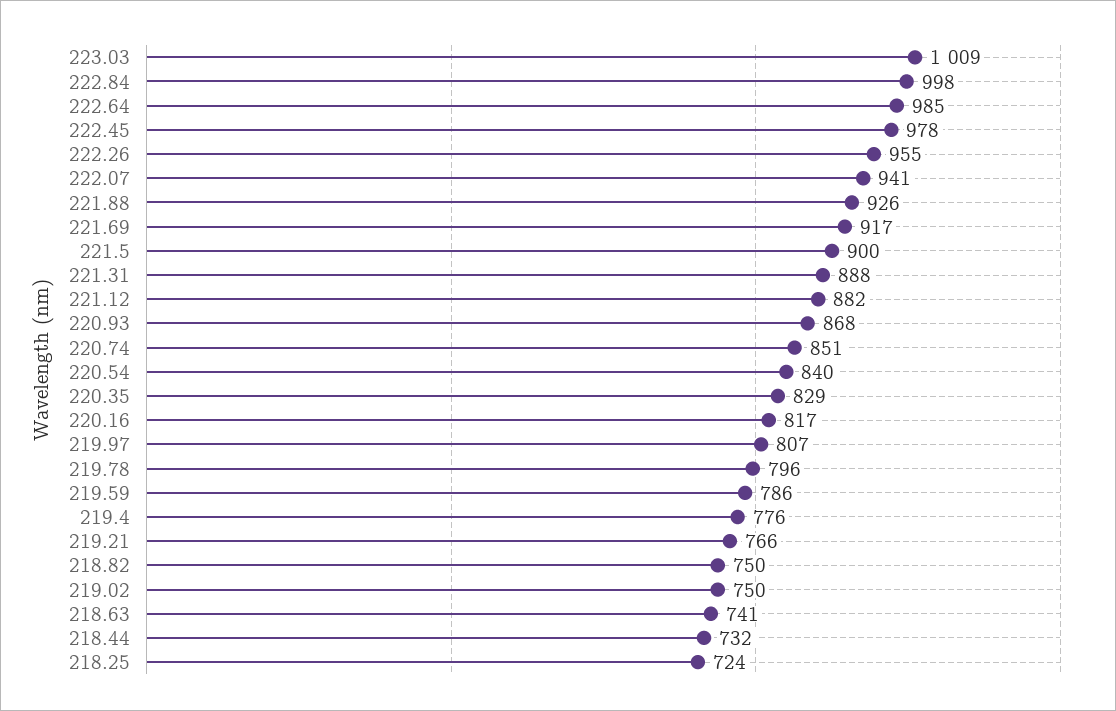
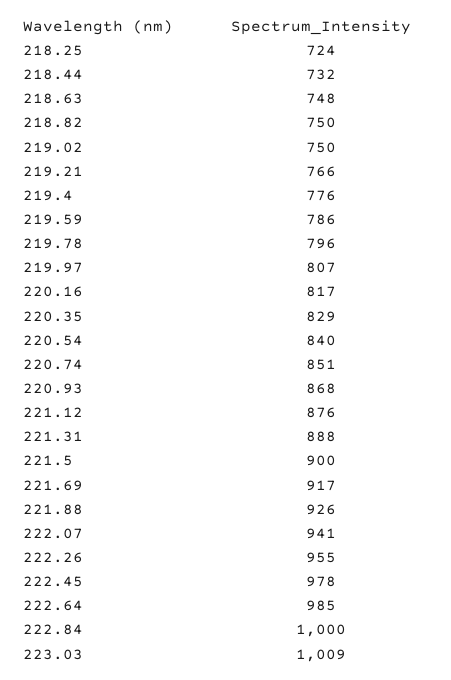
222.84: 998 -> 1000
221.12: 882 -> 876
218.63: 741 -> 748

